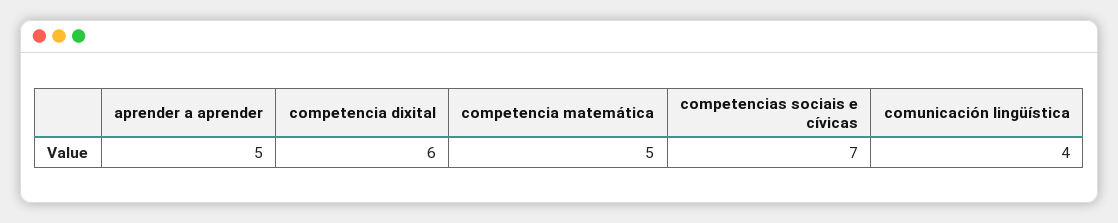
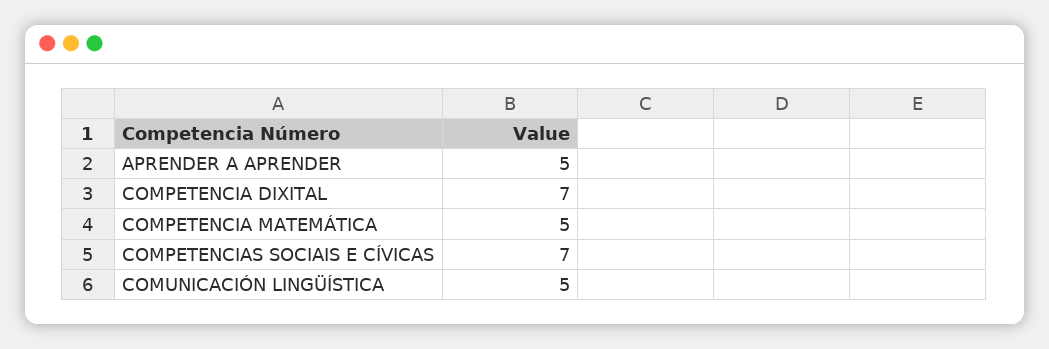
competencia dixital: 6 -> 7
comunicación lingüística: 4 -> 5

